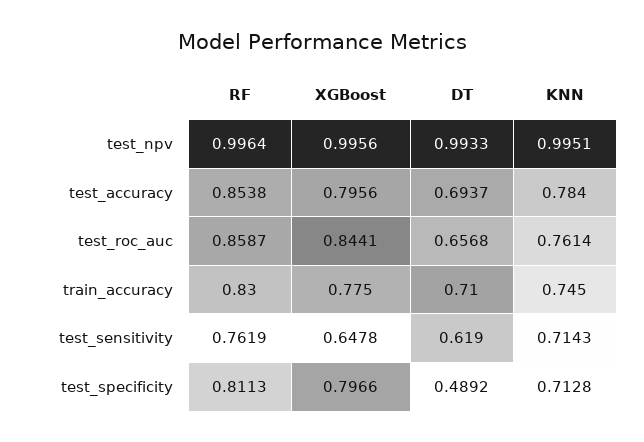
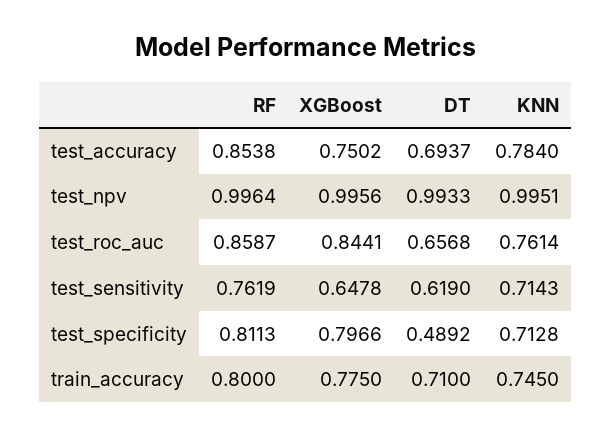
XGBoost, test_accuracy: 0.7956 -> 0.7502
RF, train_accuracy: 0.83 -> 0.8

